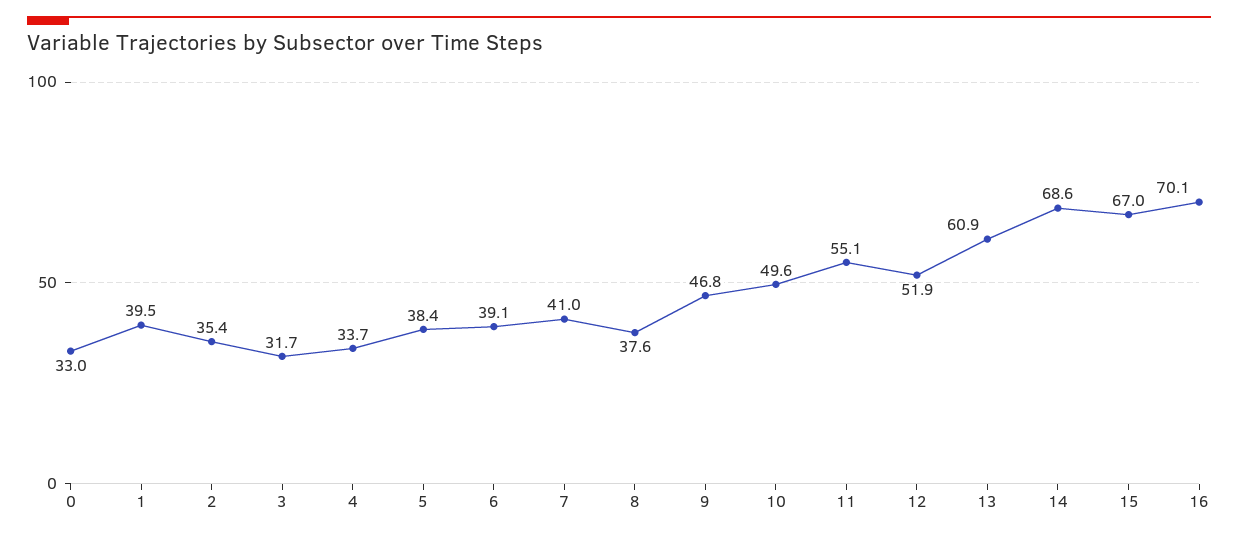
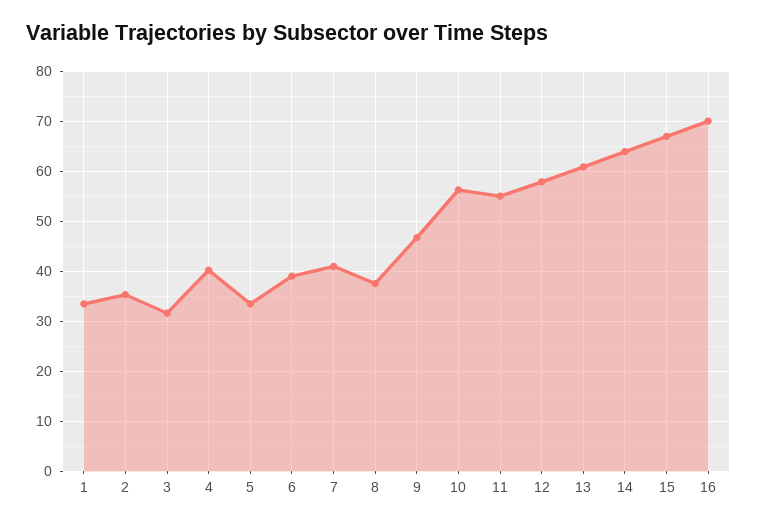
0: 33 -> none
1: 39.5 -> 34
4: 33.7 -> 40
5: 38.4 -> 34
10: 49.6 -> 56
12: 51.9 -> 58
14: 68.6 -> 64

